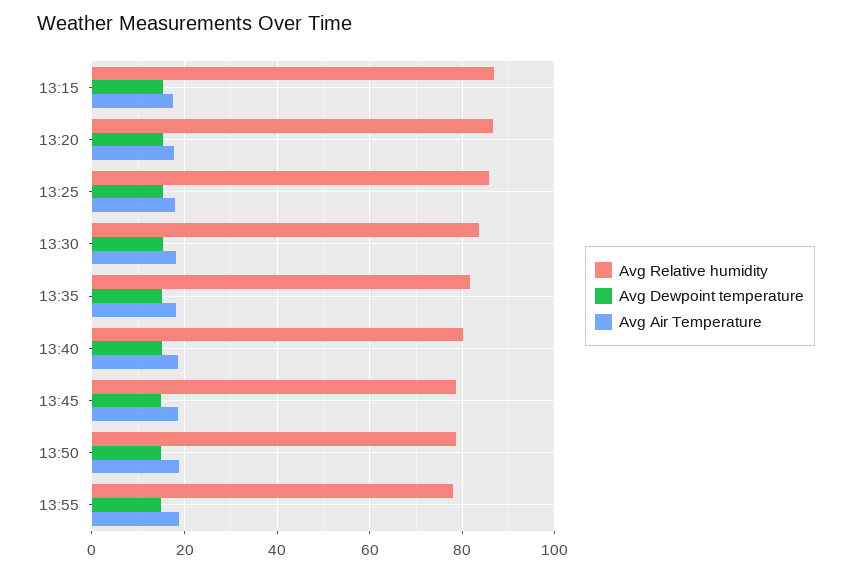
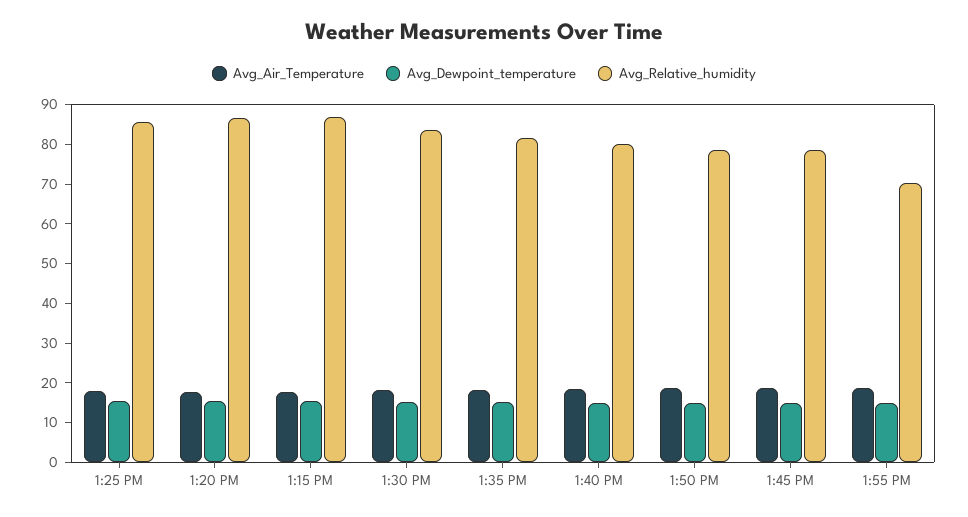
Avg Relative humidity, 13:55: 78 -> 70

